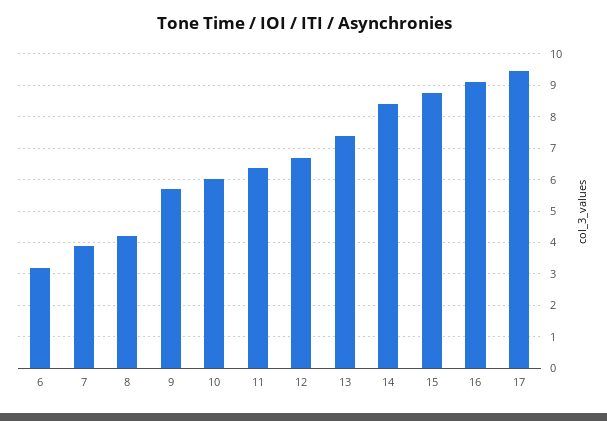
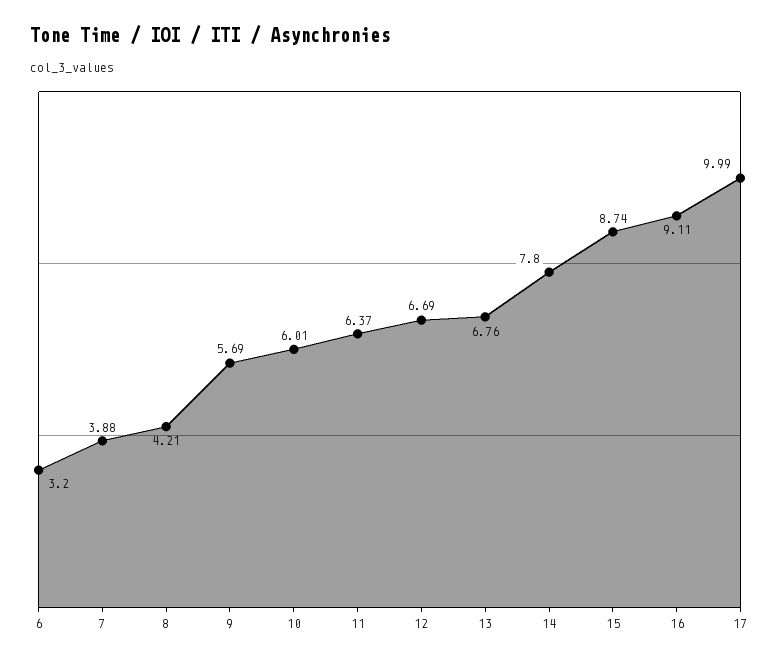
13: 7.4 -> 6.76
14: 8.4 -> 7.8
17: 9.4 -> 9.99

